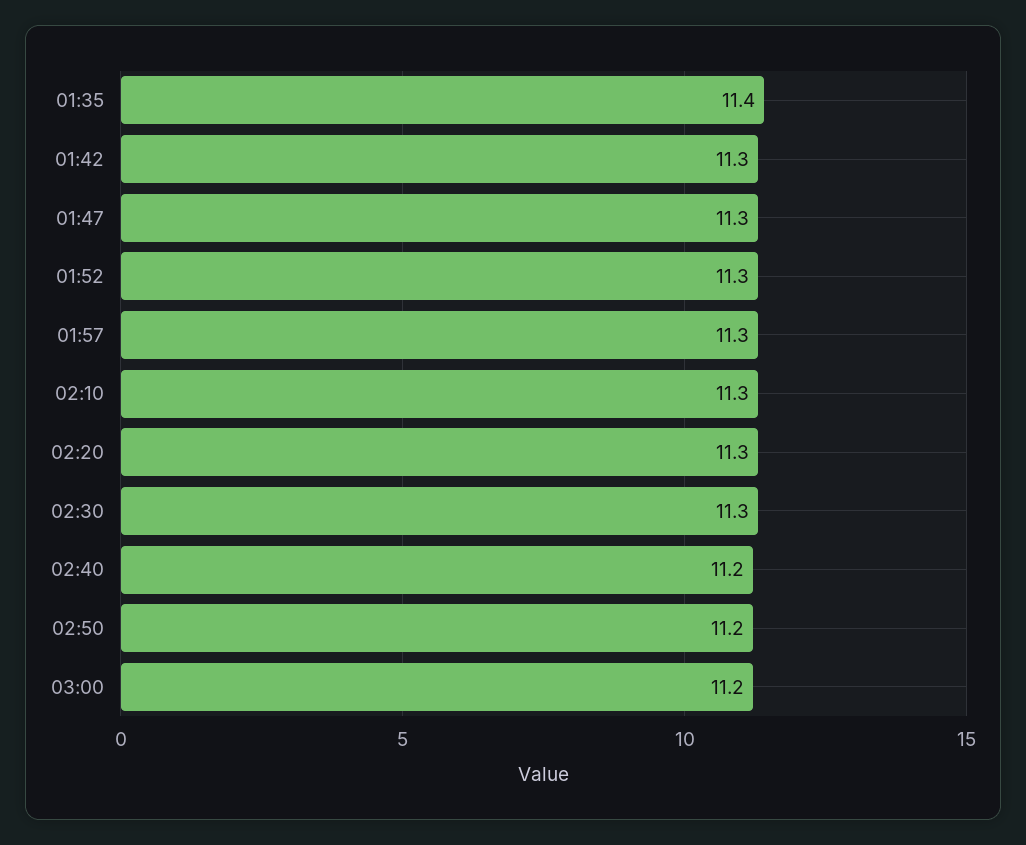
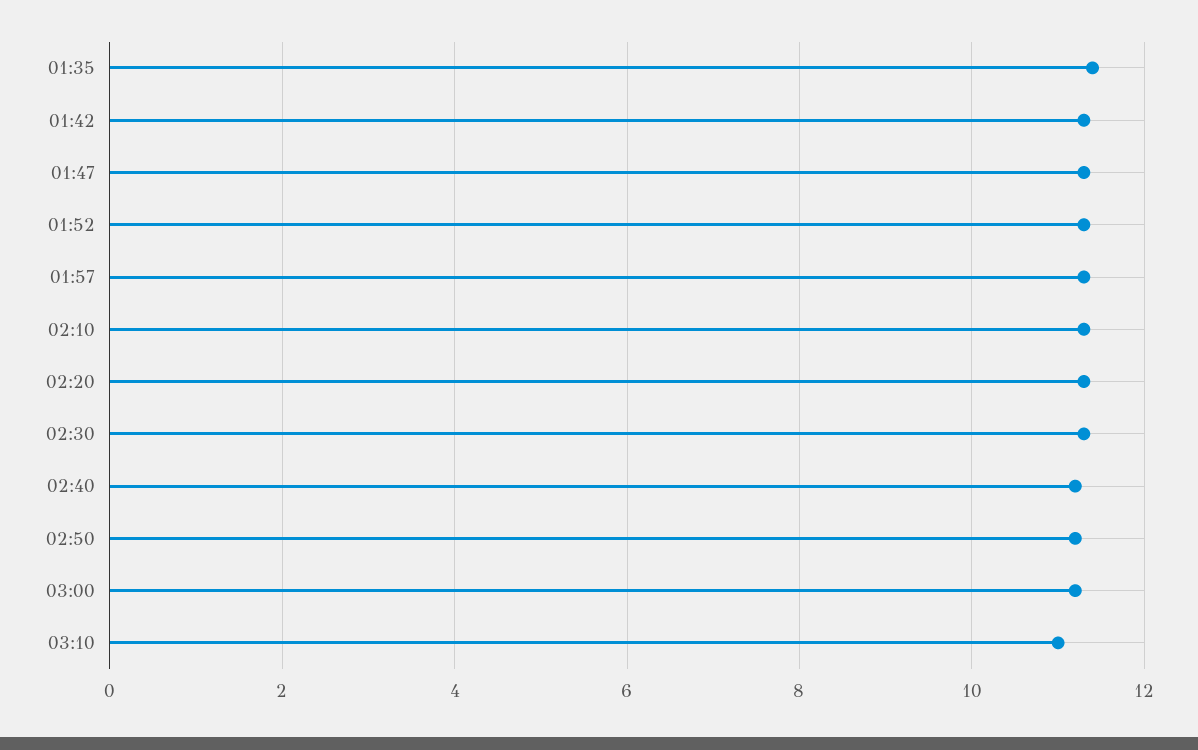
03:10: none -> 11

